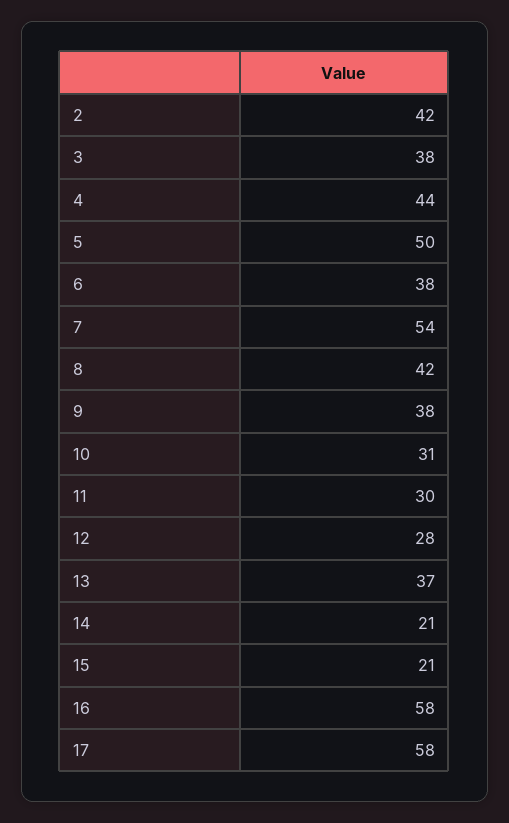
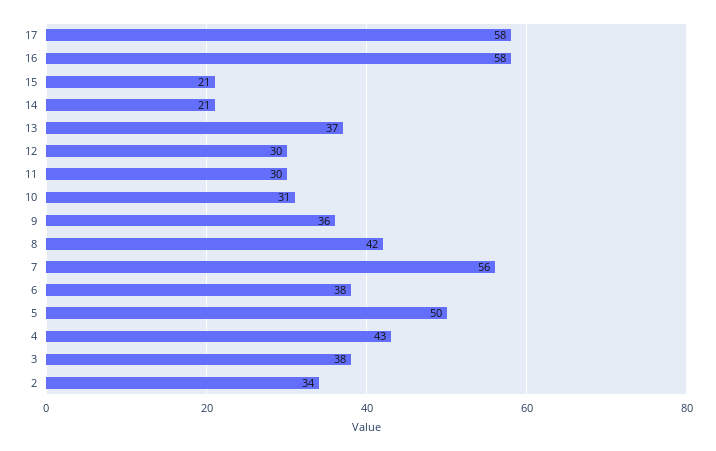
2: 42 -> 34
4: 44 -> 43
7: 54 -> 56
9: 38 -> 36
12: 28 -> 30

